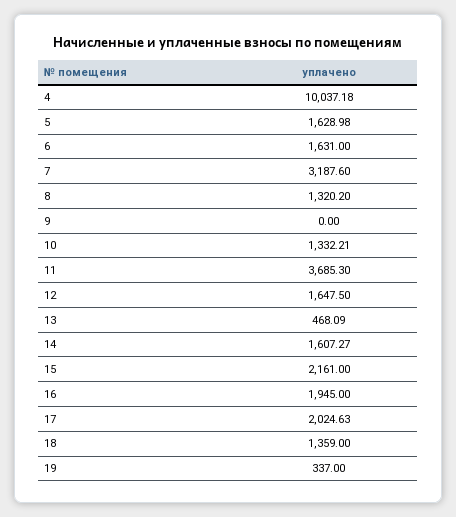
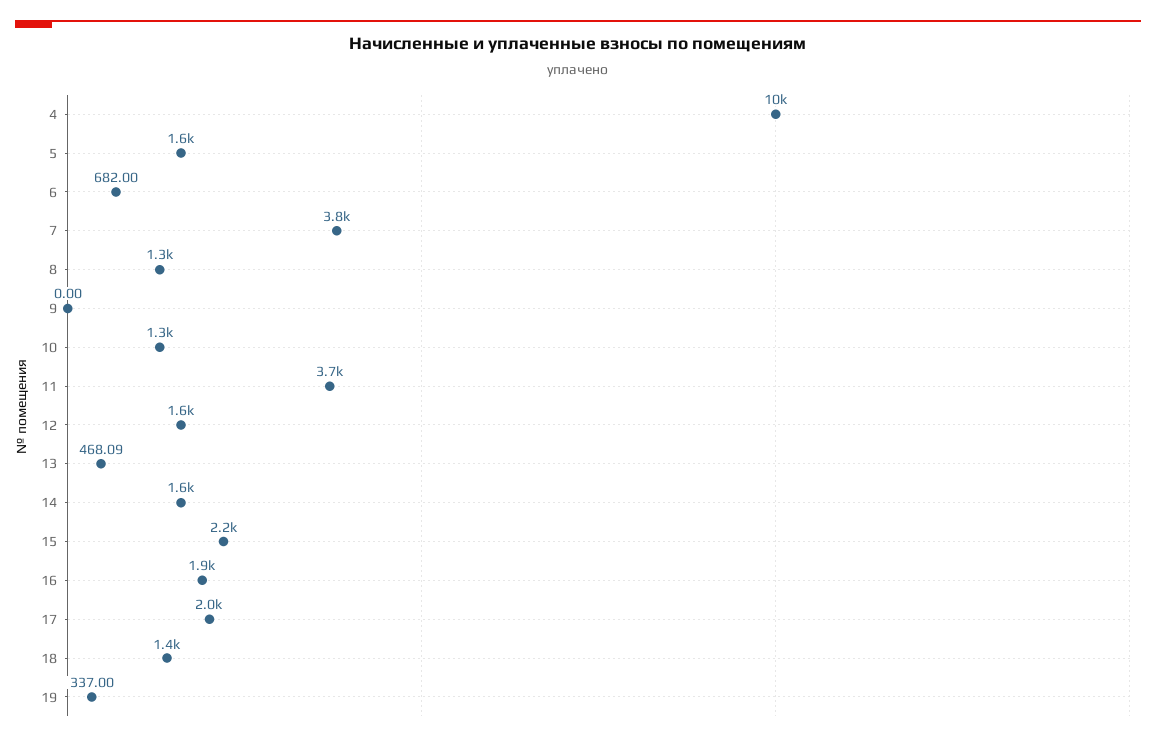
6: 1631 -> 682
7: 3187.6 -> 3800

